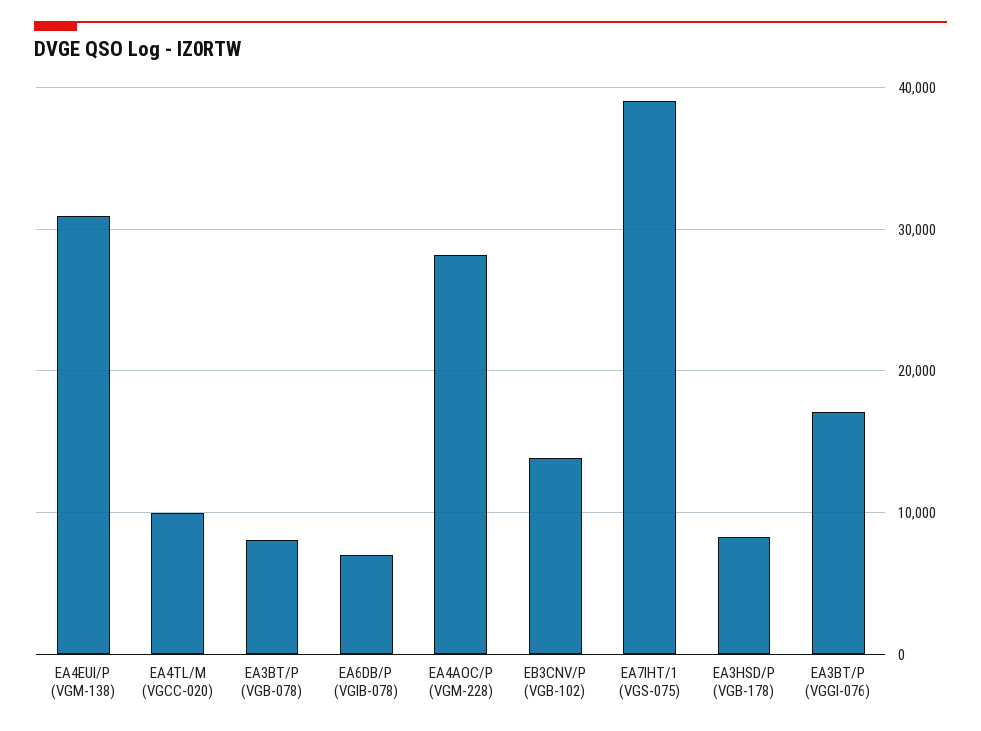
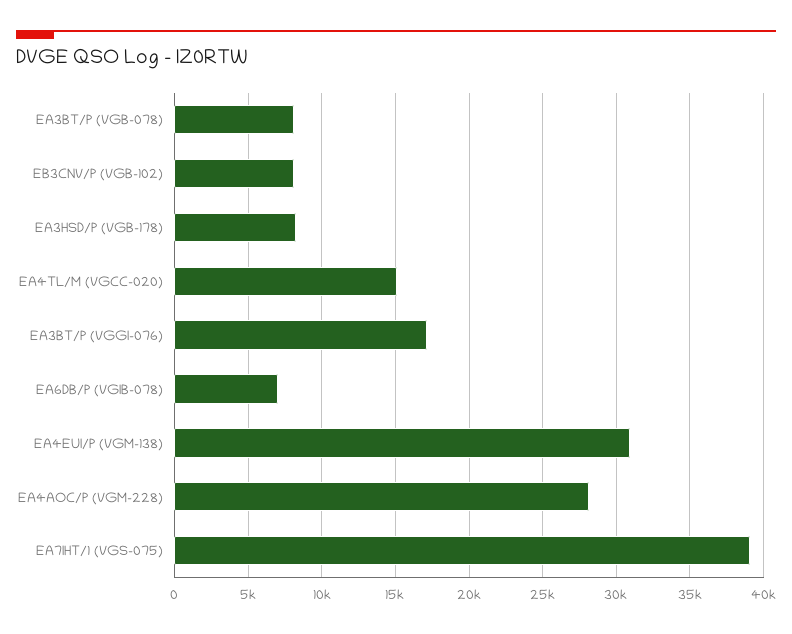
EA4TL/M (VGCC-020): 10000 -> 15000
EB3CNV/P (VGB-102): 14000 -> 8000

